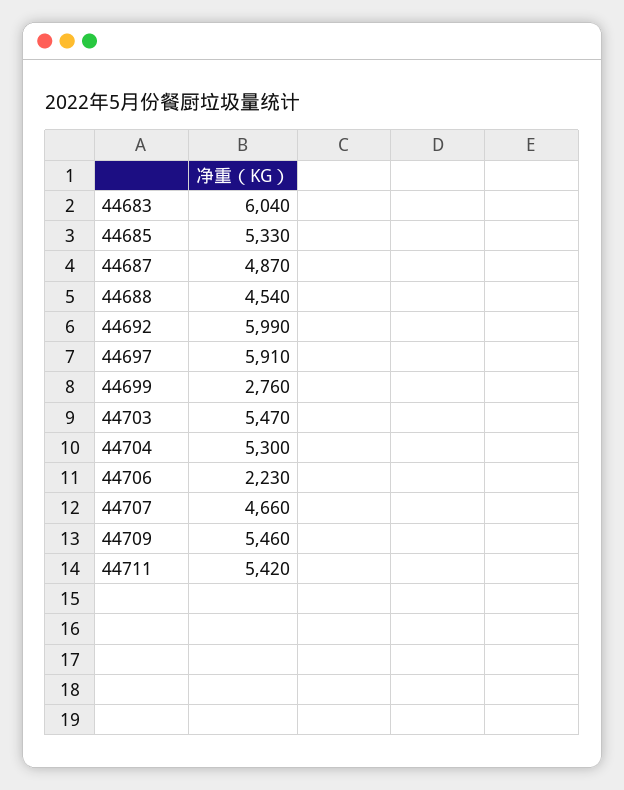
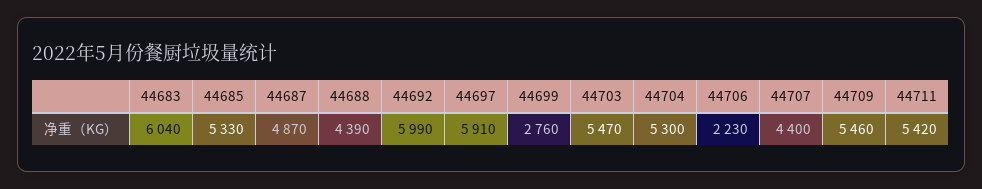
44688: 4540 -> 4390
44707: 4660 -> 4400

